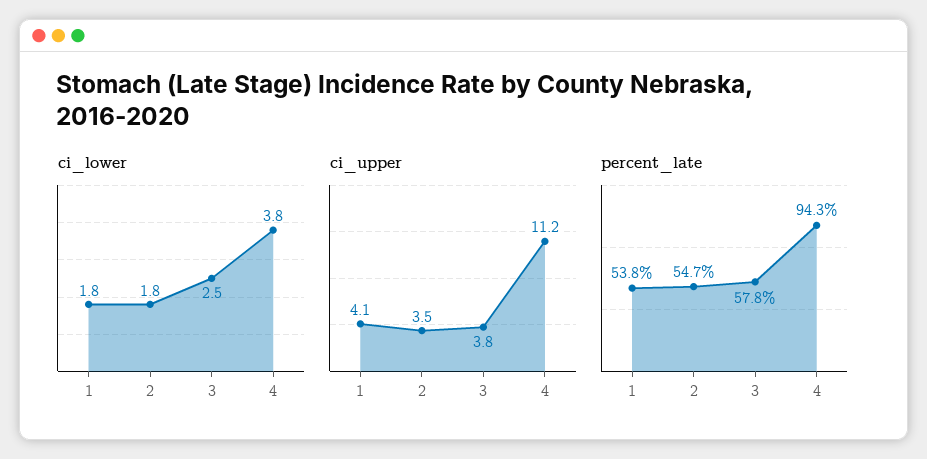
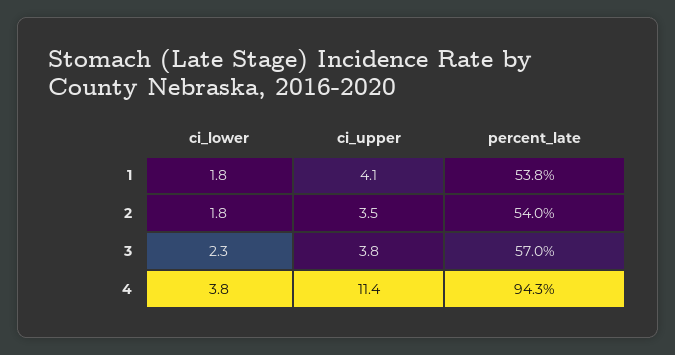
ci_lower, 3: 2.5 -> 2.3
ci_upper, 4: 11.2 -> 11.4
percent_late, 2: 54.7 -> 54
percent_late, 3: 57.8 -> 57

